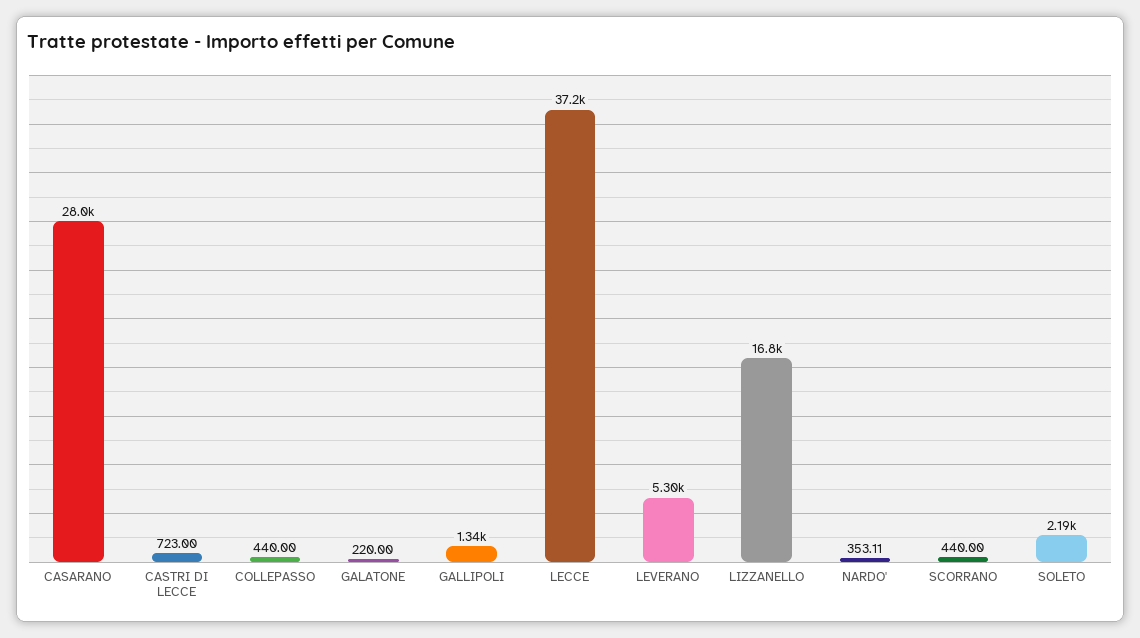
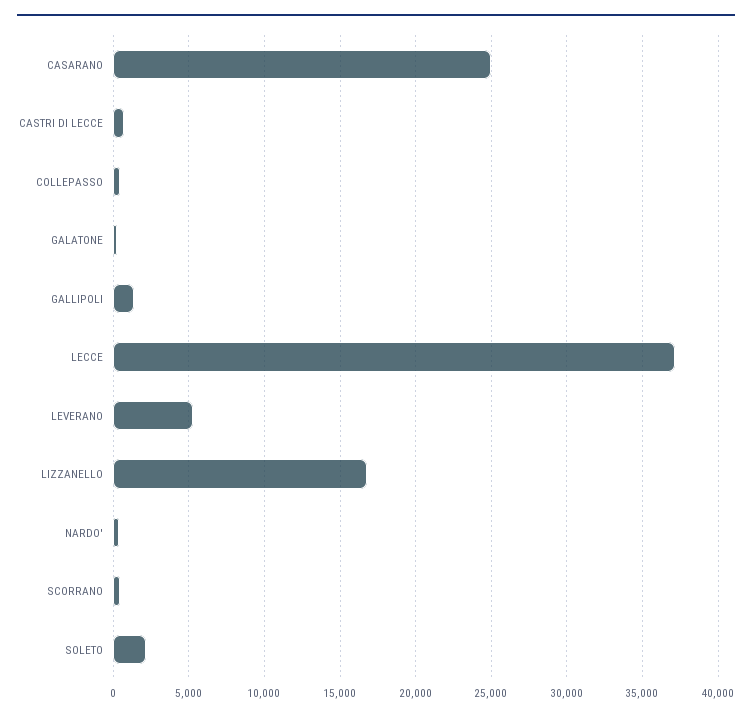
CASARANO: 28000 -> 25000

